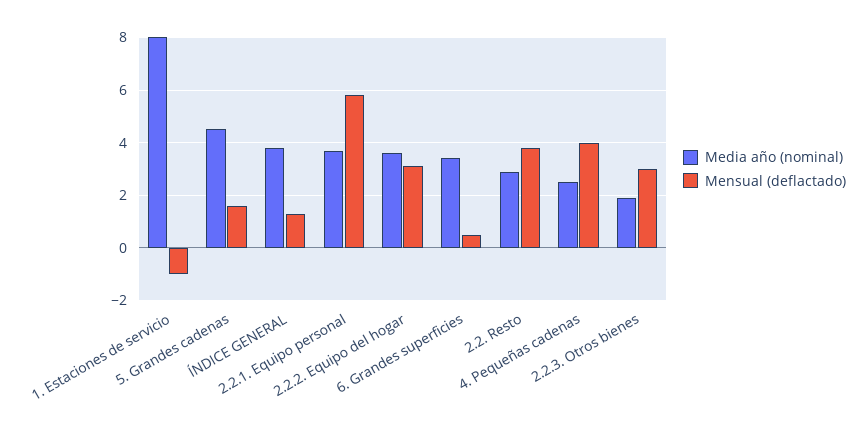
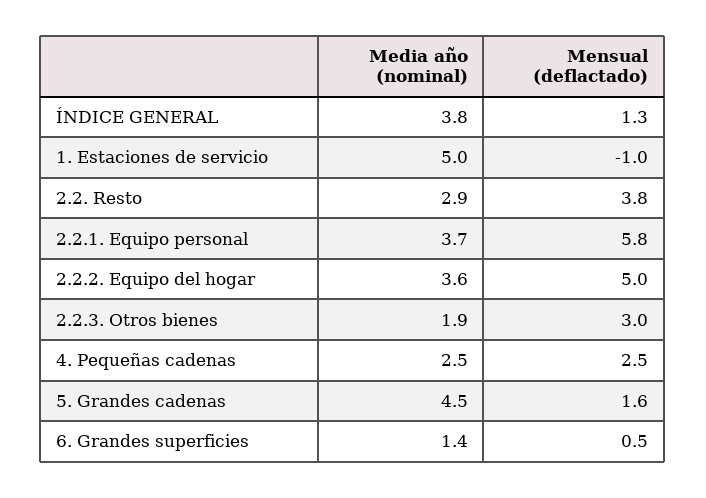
Media año (nominal), 1. Estaciones de servicio: 8 -> 5
Mensual (deflactado), 2.2.2. Equipo del hogar: 3 -> 5
Media año (nominal), 6. Grandes superficies: 3.5 -> 1.4
Mensual (deflactado), 4. Pequeñas cadenas: 4 -> 2.5

